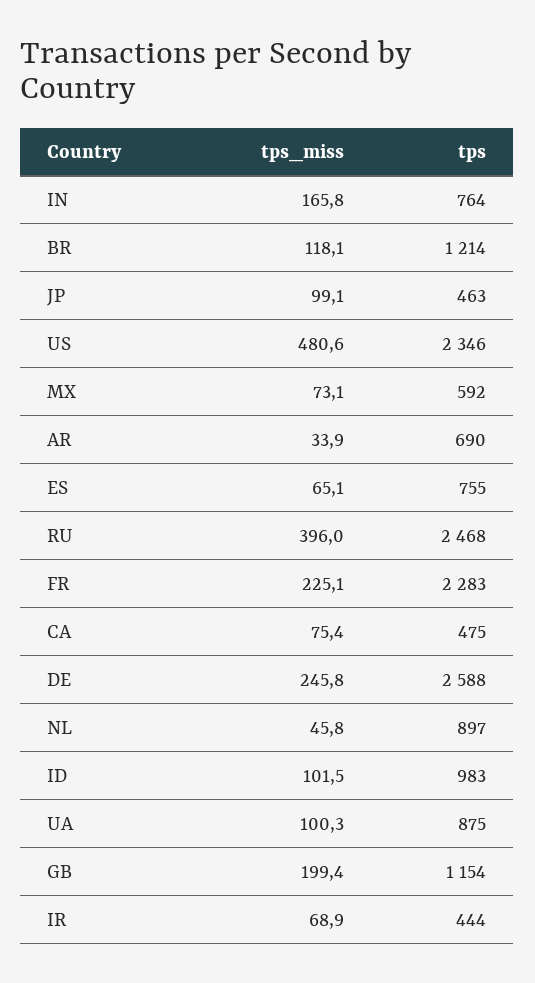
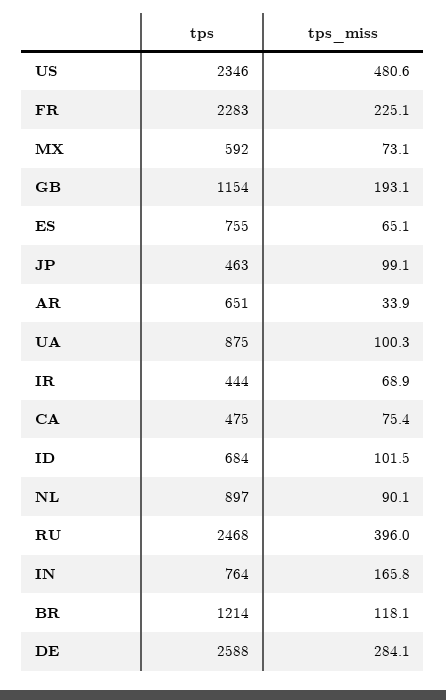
tps, AR: 690 -> 651
tps_miss, DE: 245.8 -> 284.1
tps_miss, NL: 45.8 -> 90.1
tps, ID: 983 -> 684
tps_miss, GB: 199.4 -> 193.1

